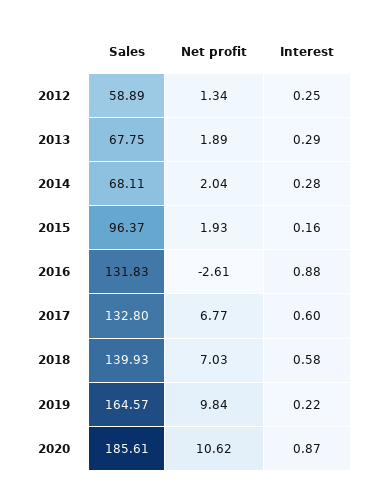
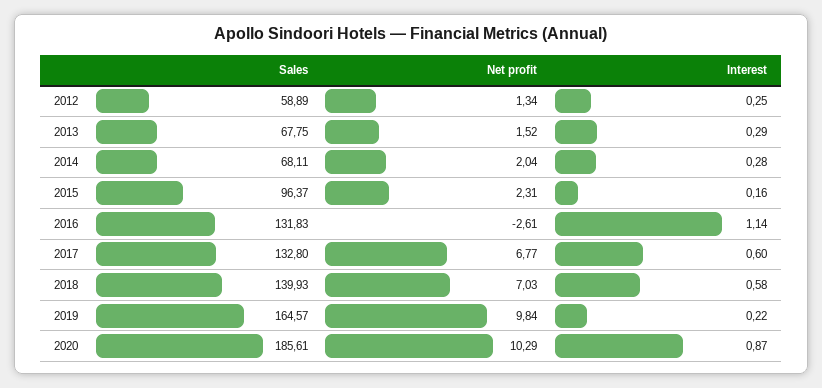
Net profit, 2013: 1.89 -> 1.52
Net profit, 2015: 1.93 -> 2.31
Interest, 2016: 0.88 -> 1.14
Net profit, 2020: 10.62 -> 10.29

